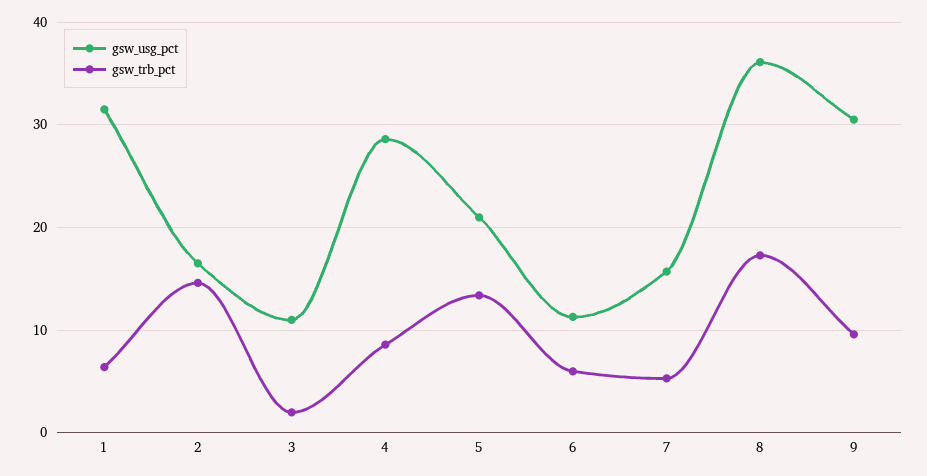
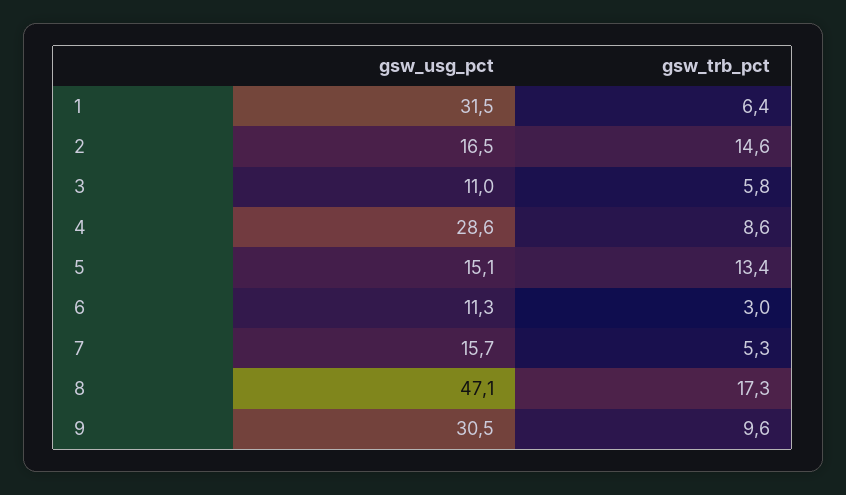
gsw_trb_pct, 3: 2 -> 5.8
gsw_usg_pct, 5: 21 -> 15.1
gsw_trb_pct, 6: 6 -> 3
gsw_usg_pct, 8: 36 -> 47.1

